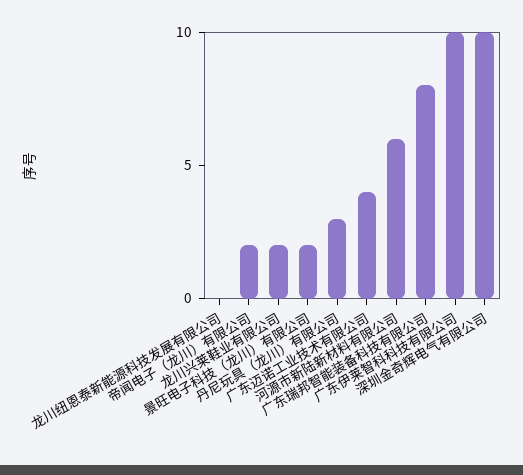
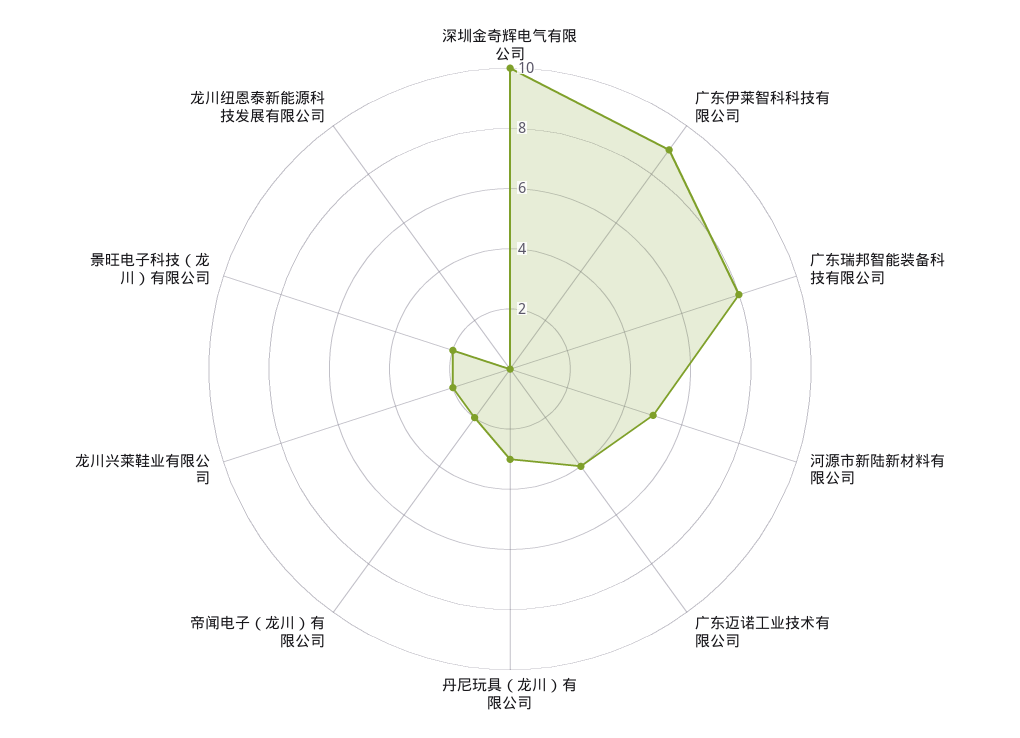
河源市新陆新材料有限公司: 6 -> 5
广东伊莱智科科技有限公司: 10 -> 9

